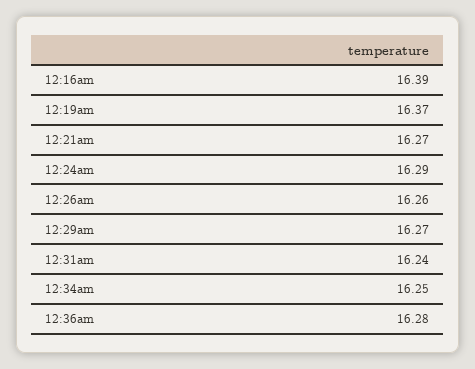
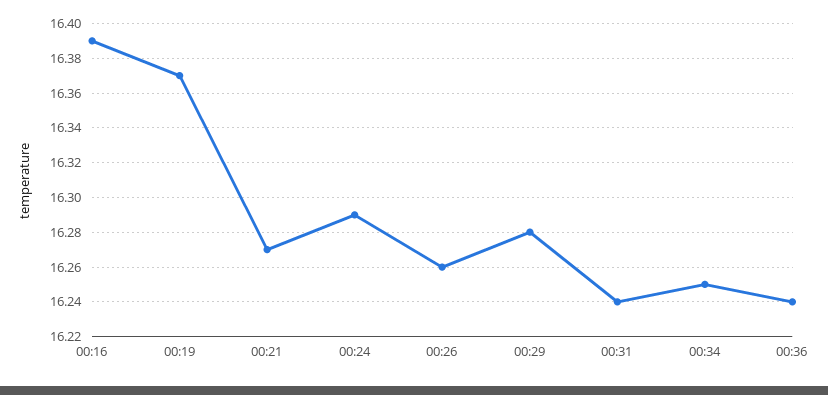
12:29am: 16.27 -> 16.28
12:36am: 16.28 -> 16.24

